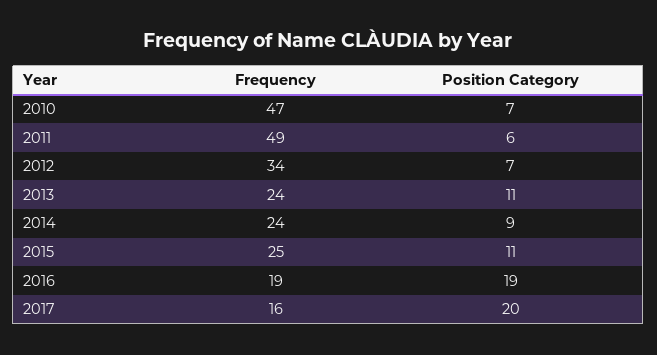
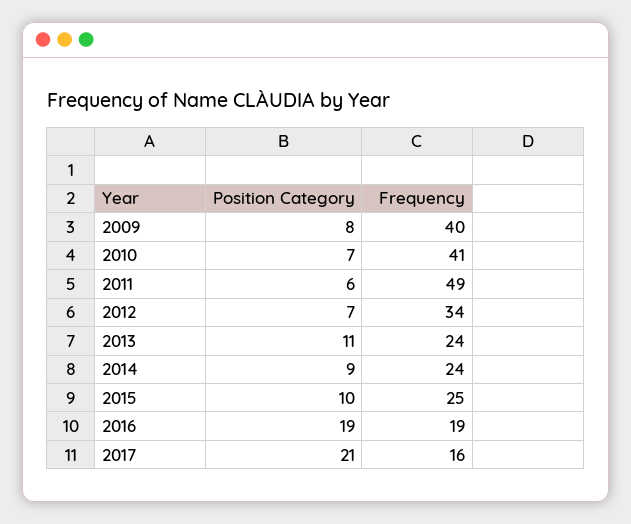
Frequency, 2010: 47 -> 41
Position Category, 2015: 11 -> 10
Position Category, 2017: 20 -> 21
Position Category, 2009: none -> 8
Frequency, 2009: none -> 40

